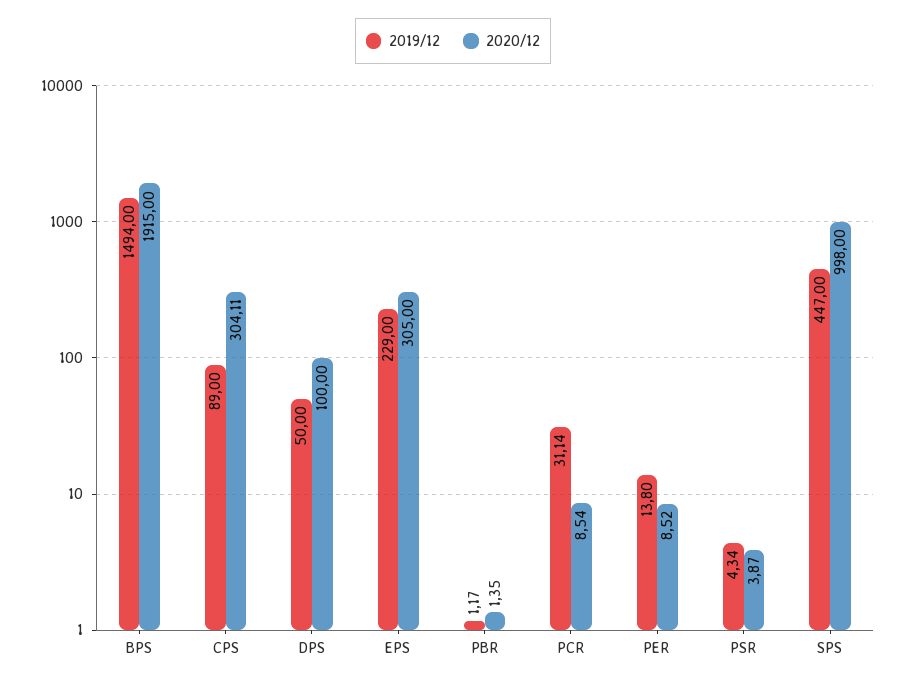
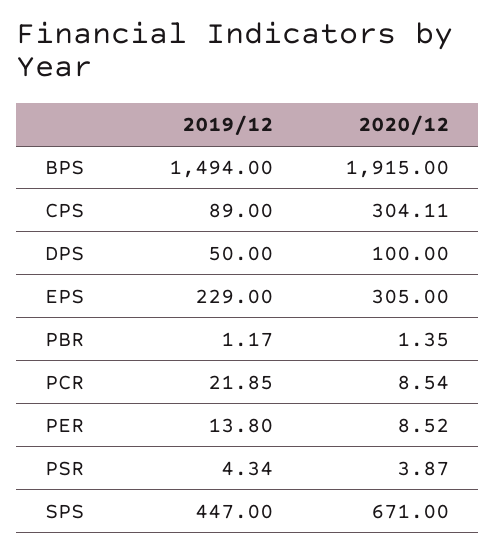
2019/12, PCR: 31.14 -> 21.85
2020/12, SPS: 998 -> 671

